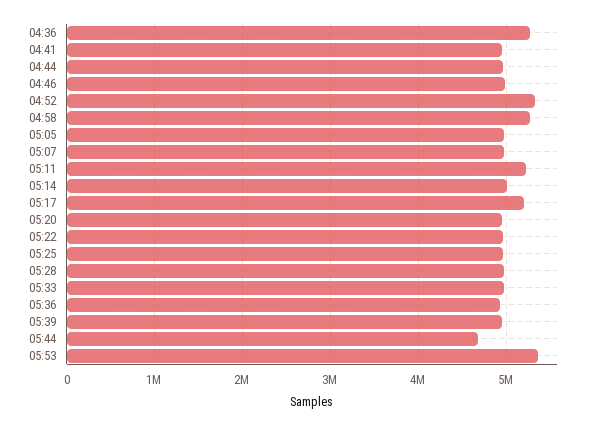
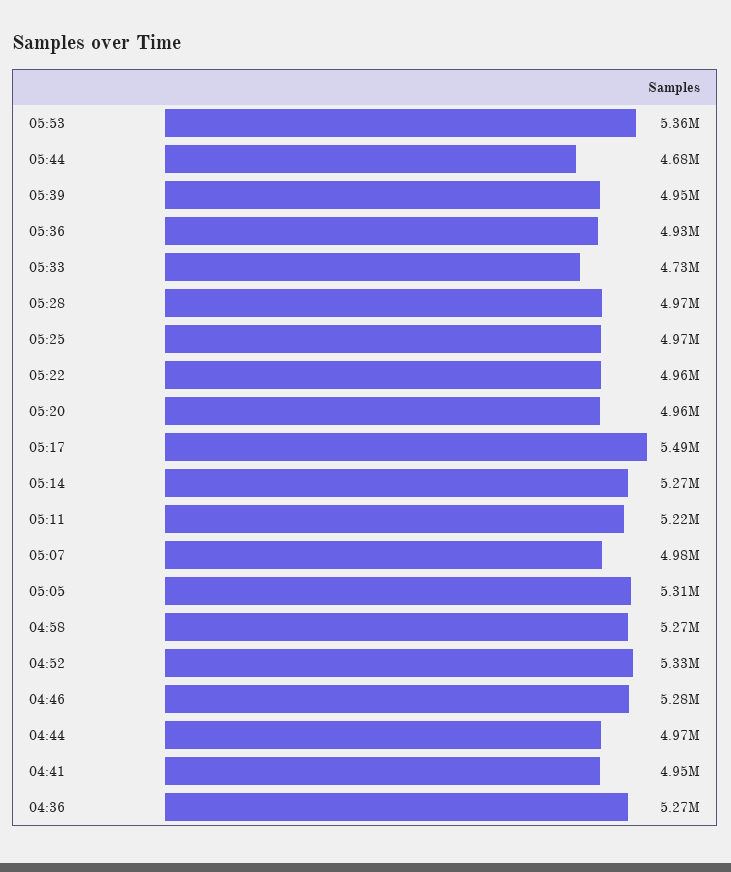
04:46: 5000000 -> 5280000
05:05: 5000000 -> 5310000
05:14: 5000000 -> 5270000
05:17: 5200000 -> 5490000
05:33: 5000000 -> 4730000

